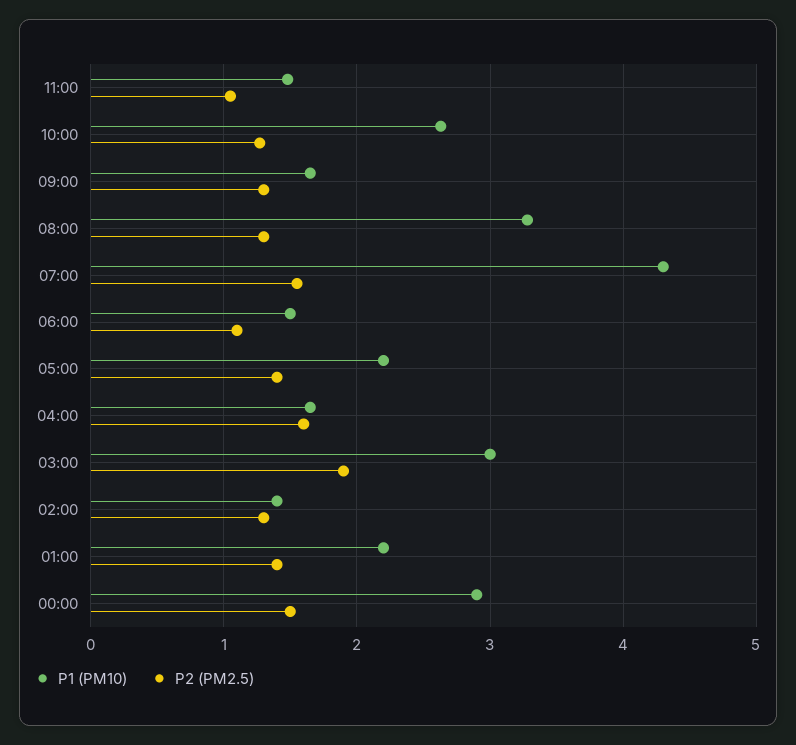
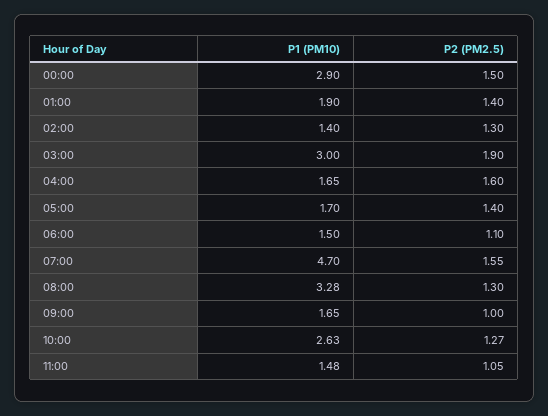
P2 (PM2.5), 09:00: 1.3 -> 1
P1 (PM10), 07:00: 4.3 -> 4.7
P1 (PM10), 05:00: 2.2 -> 1.7
P1 (PM10), 01:00: 2.2 -> 1.9

